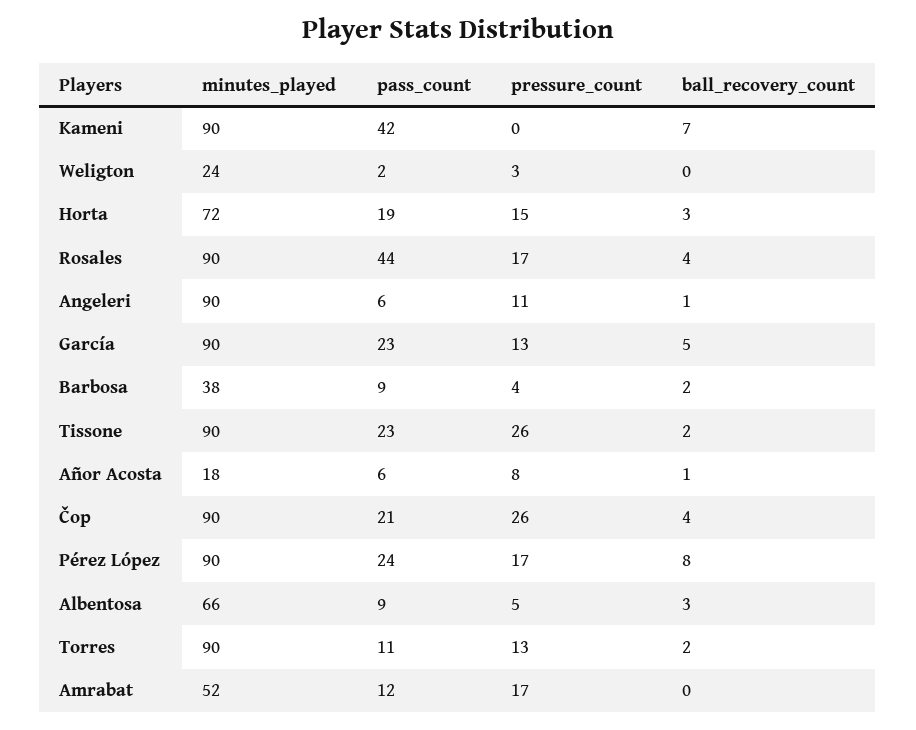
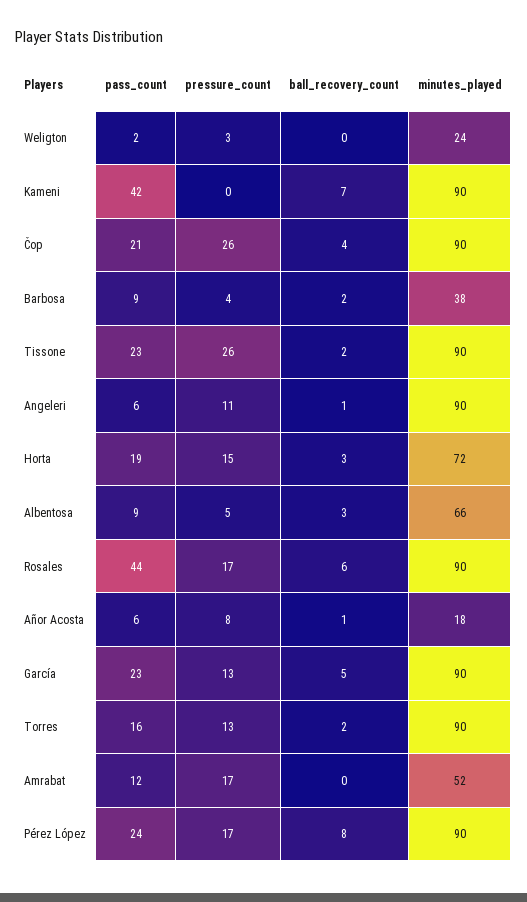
ball_recovery_count, Rosales: 4 -> 6
pass_count, Torres: 11 -> 16

